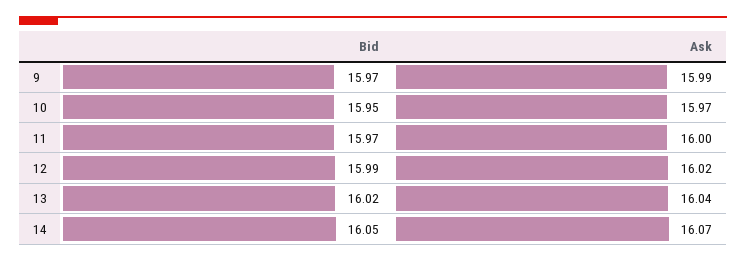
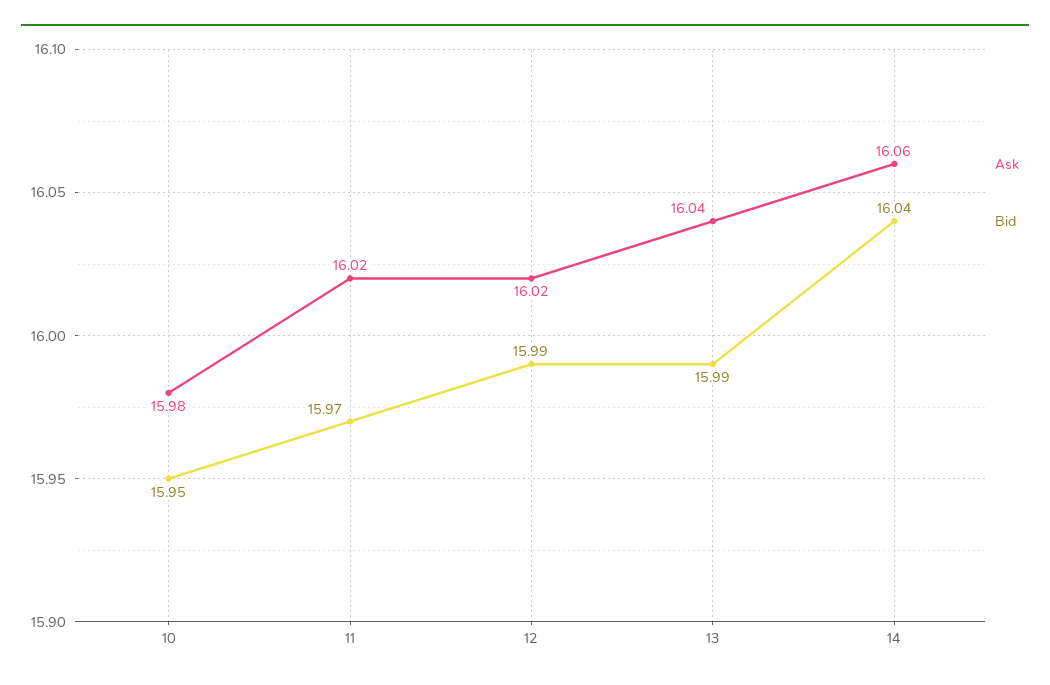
Bid, 9: 15.97 -> none
Ask, 9: 15.99 -> none
Ask, 10: 15.97 -> 15.98
Ask, 11: 16 -> 16.02
Bid, 13: 16.02 -> 15.99
Bid, 14: 16.05 -> 16.04
Ask, 14: 16.07 -> 16.06

